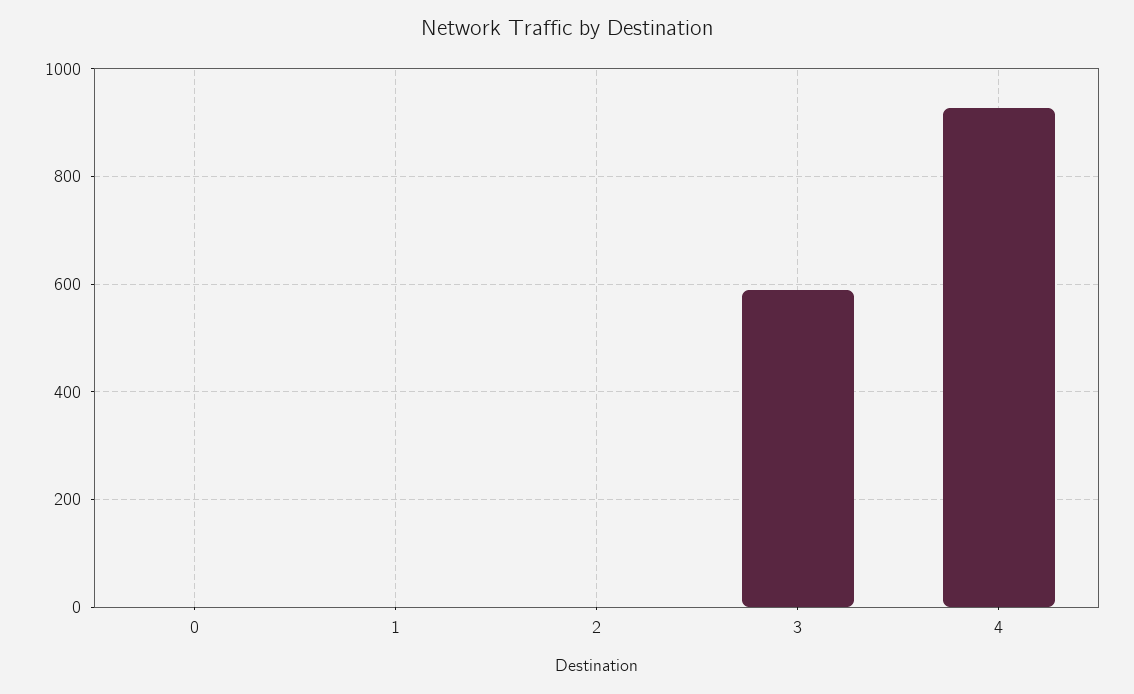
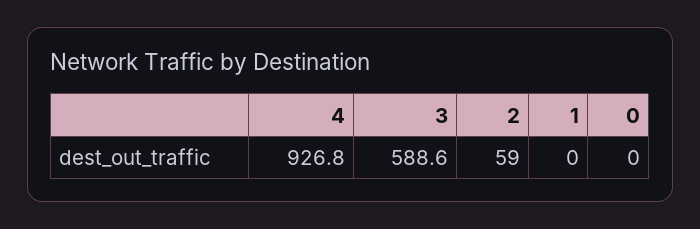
2: 0 -> 59

